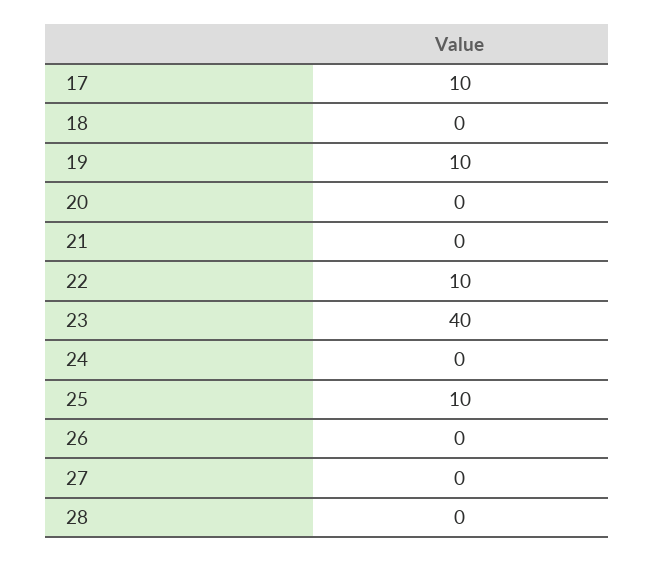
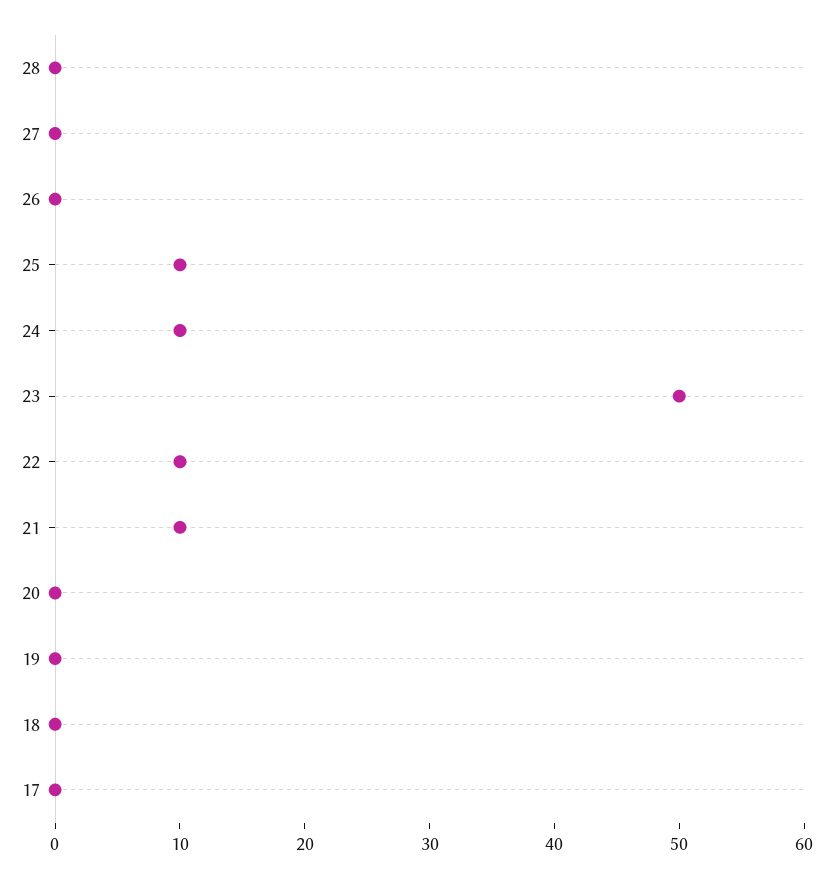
17: 10 -> 0
19: 10 -> 0
21: 0 -> 10
23: 40 -> 50
24: 0 -> 10

